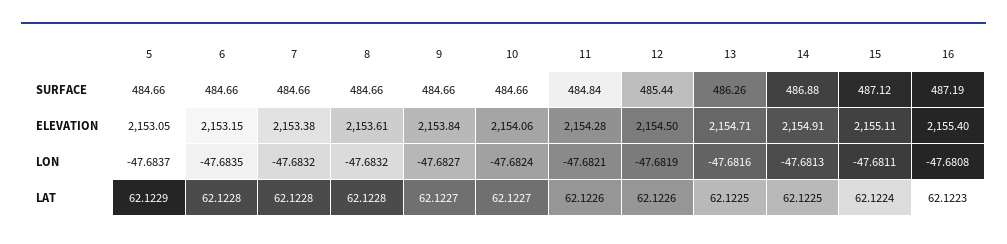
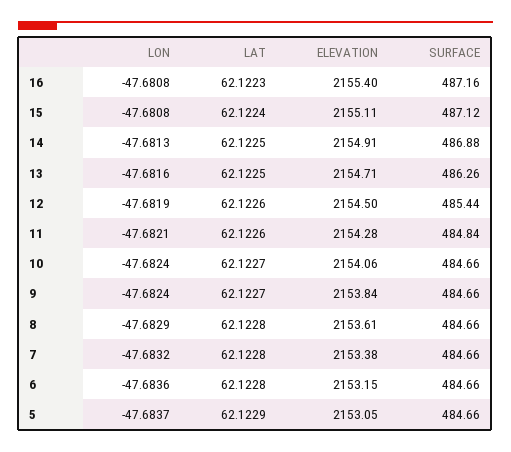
16, SURFACE: 487.19 -> 487.16
6, LON: -47.6835 -> -47.6836
8, LON: -47.6832 -> -47.6829
9, LON: -47.6827 -> -47.6824
15, LON: -47.6811 -> -47.6808

